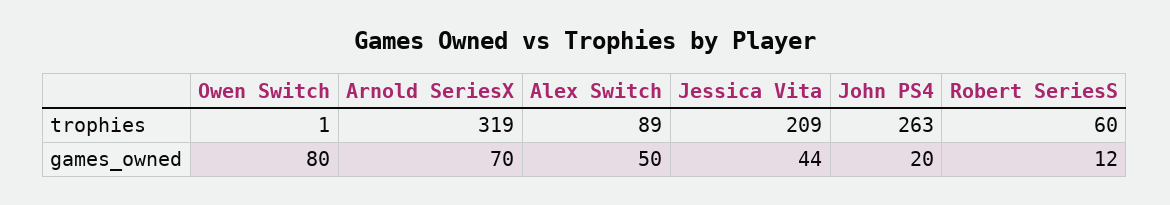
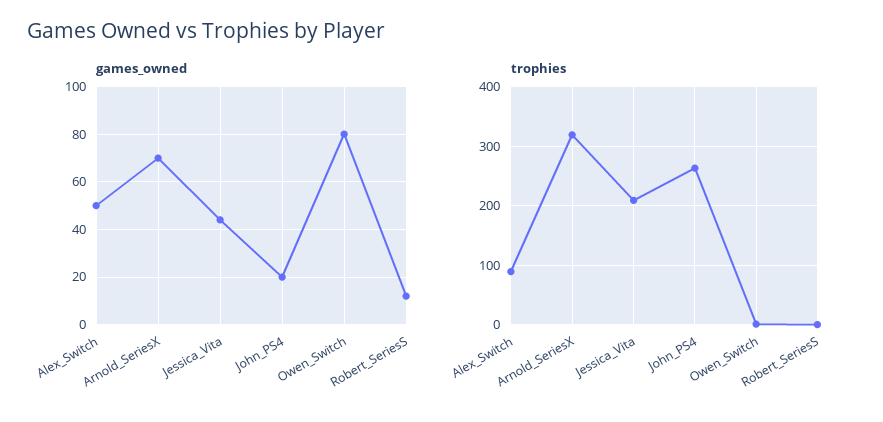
trophies, Robert SeriesS: 60 -> 0

